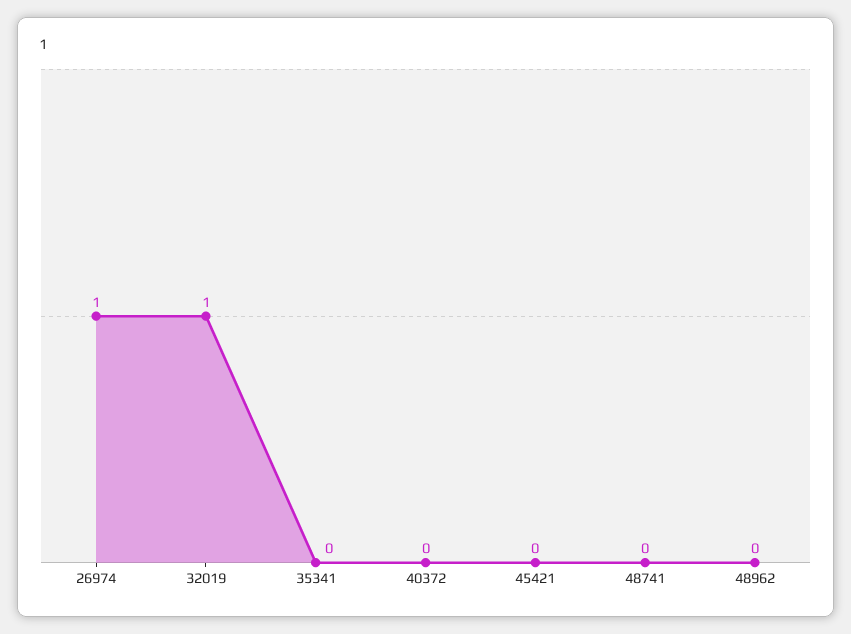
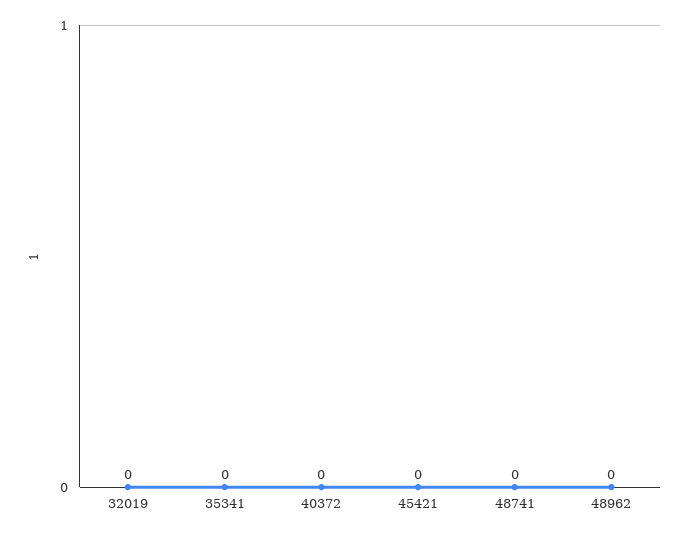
26974: 1 -> none
32019: 1 -> 0

